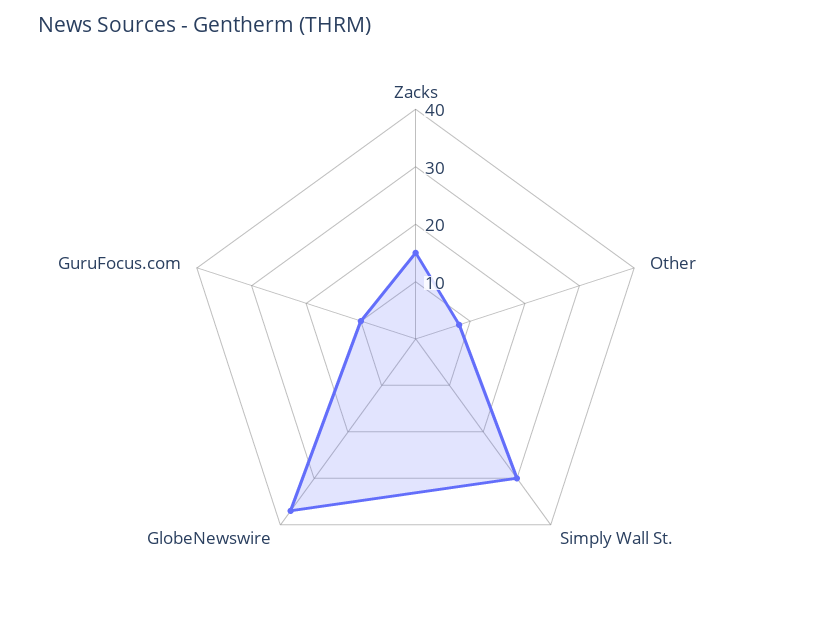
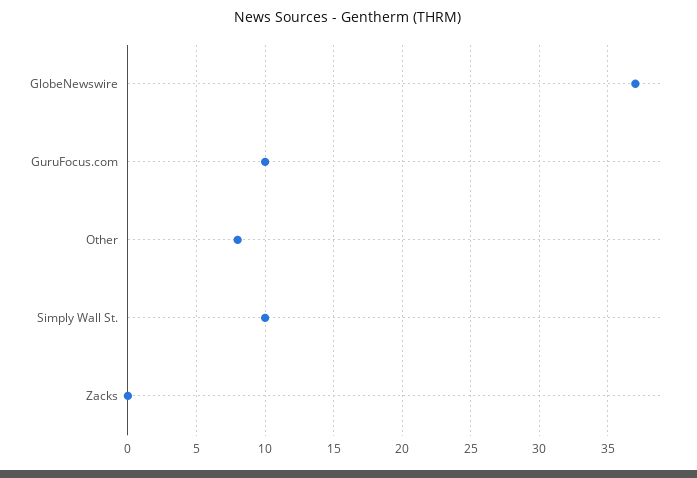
Zacks: 15 -> 0
Simply Wall St.: 30 -> 10

